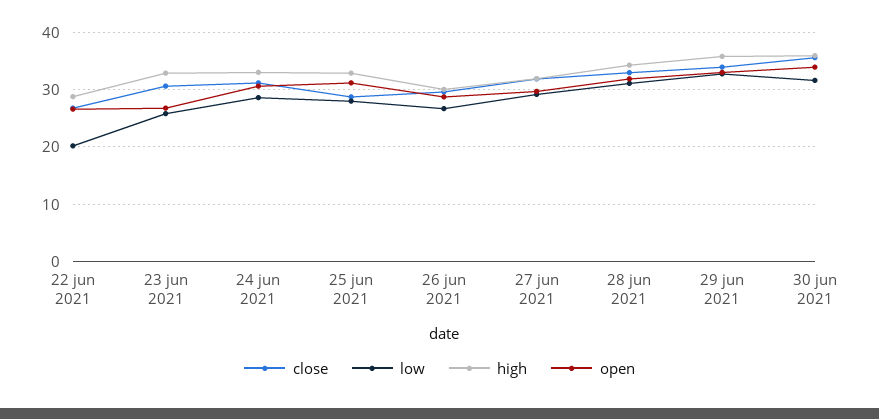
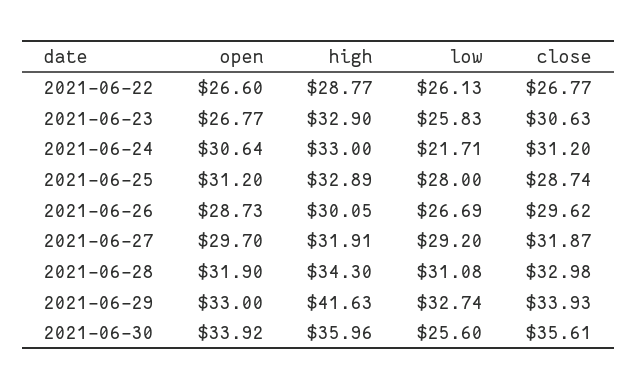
low, 22 jun 2021: 20 -> 26.13
low, 24 jun 2021: 28 -> 21.71
high, 29 jun 2021: 36 -> 41.63
low, 30 jun 2021: 32 -> 25.6

